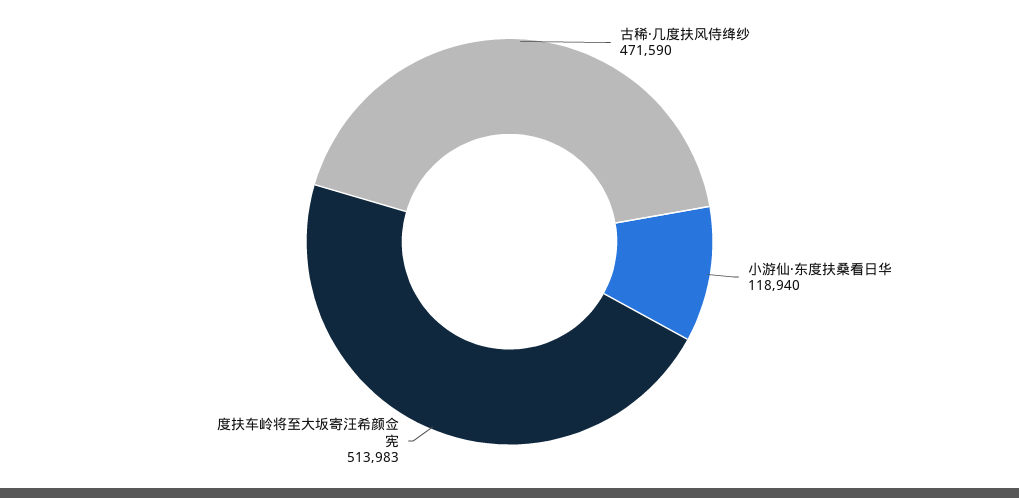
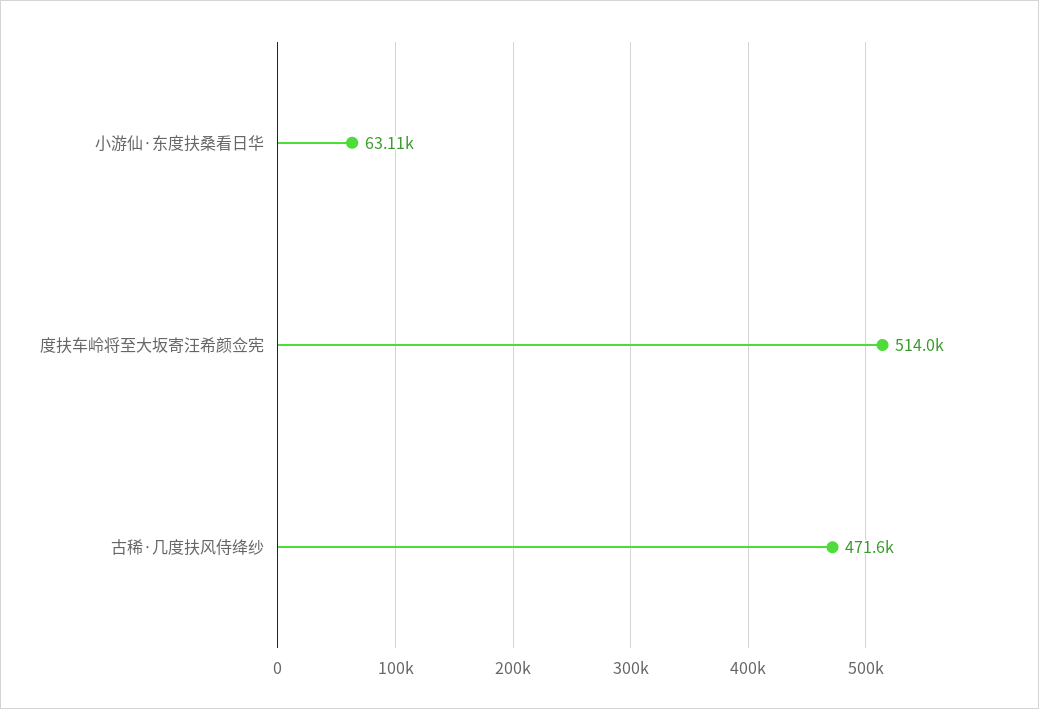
小游仙·东度扶桑看日华: 118940 -> 63110

